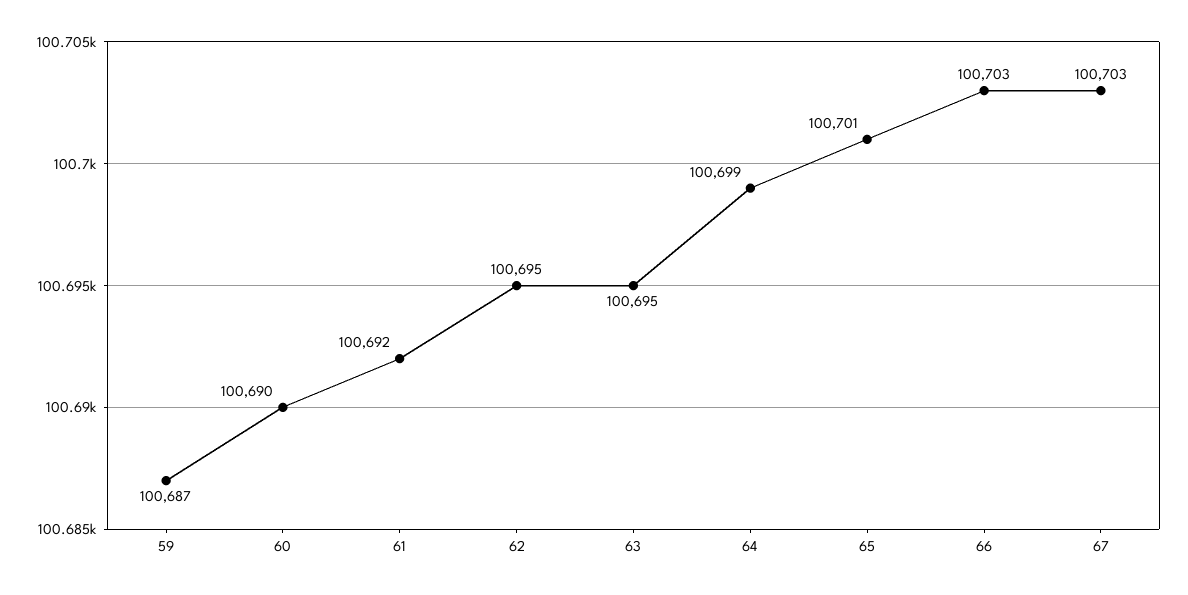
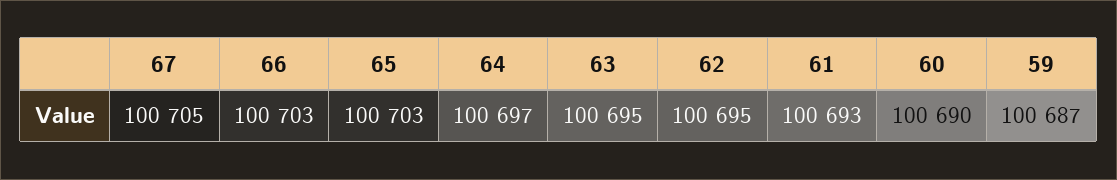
61: 100692 -> 100693
64: 100699 -> 100697
65: 100701 -> 100703
67: 100703 -> 100705

